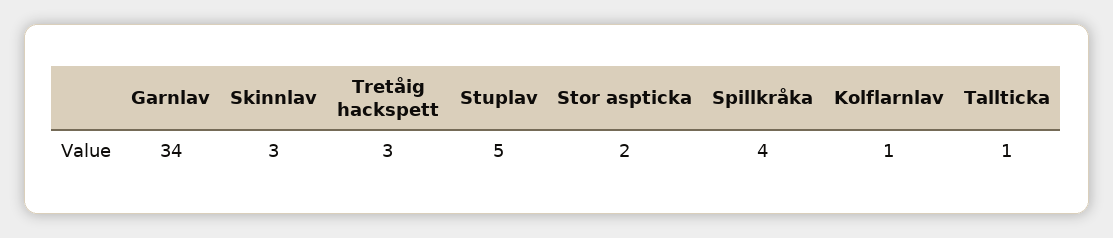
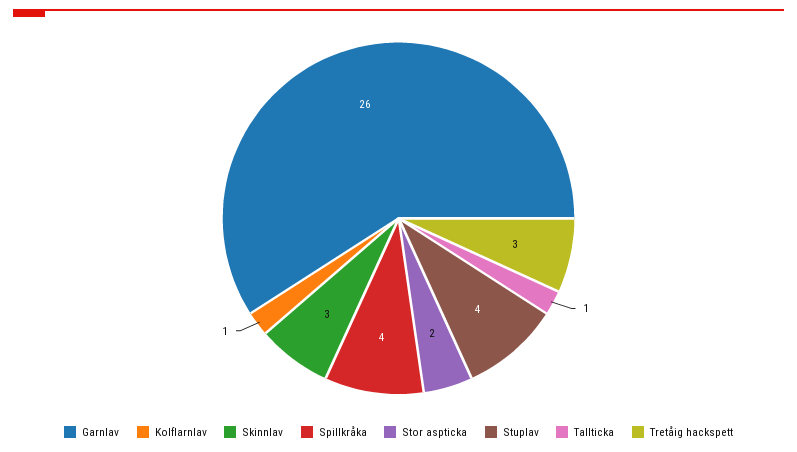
Garnlav: 34 -> 26
Stuplav: 5 -> 4

